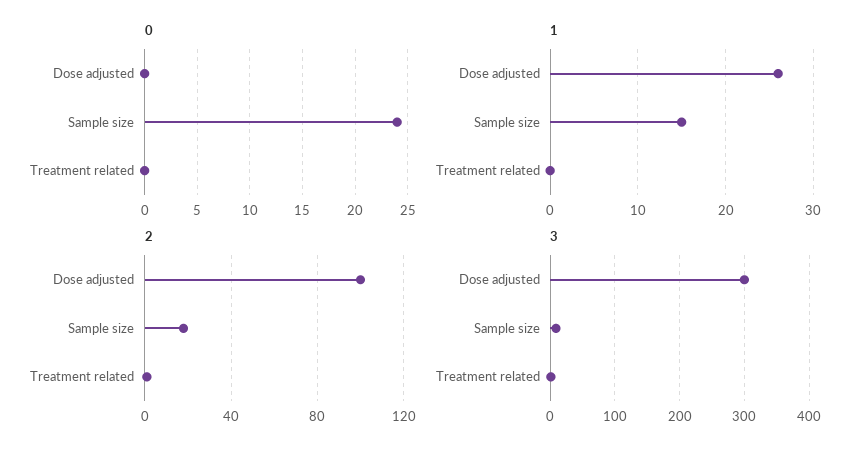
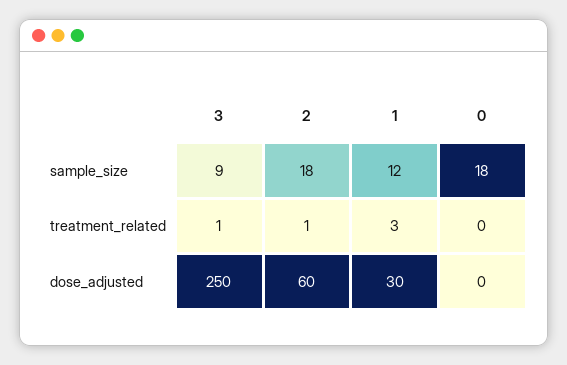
0, Sample size: 24 -> 18
1, Dose adjusted: 26 -> 30
1, Sample size: 15 -> 12
1, Treatment related: 0 -> 3
2, Dose adjusted: 100 -> 60
3, Dose adjusted: 300 -> 250

